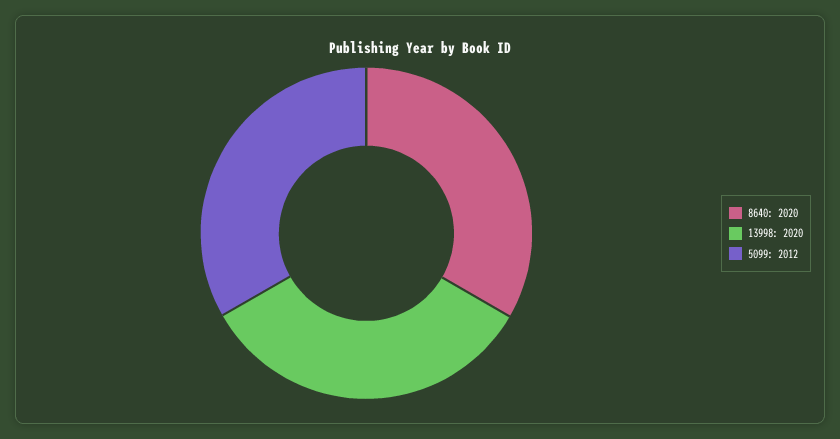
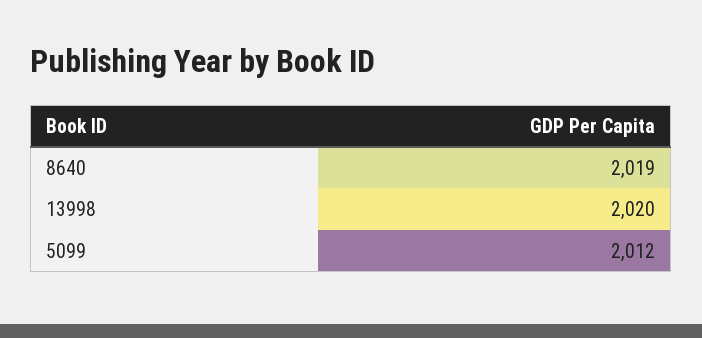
8640: 2020 -> 2019

